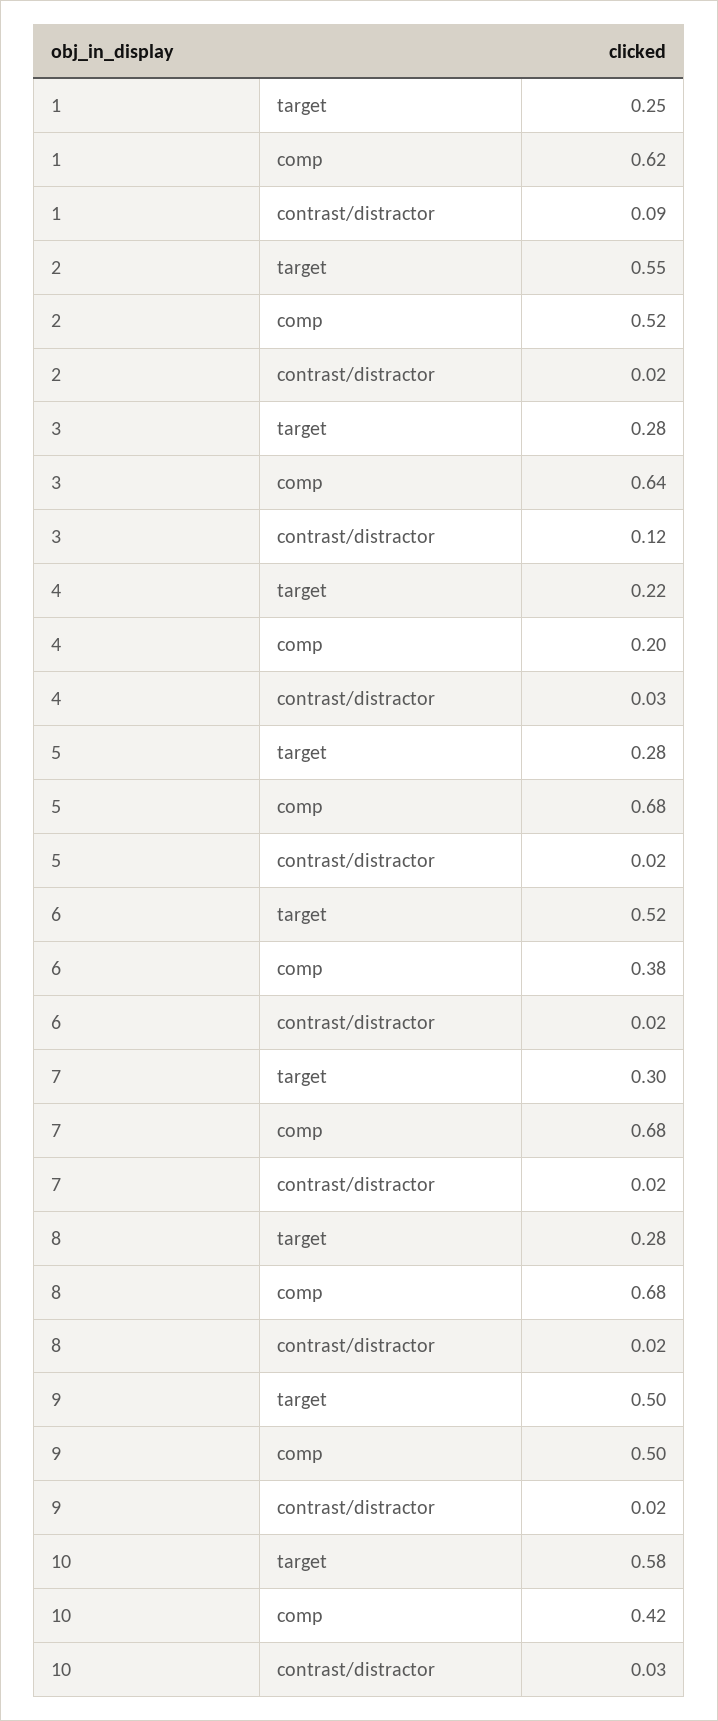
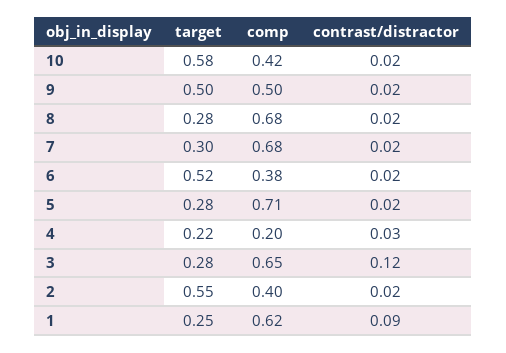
2, comp: 0.52 -> 0.4
3, comp: 0.64 -> 0.65
5, comp: 0.68 -> 0.71
10, contrast/distractor: 0.03 -> 0.02

